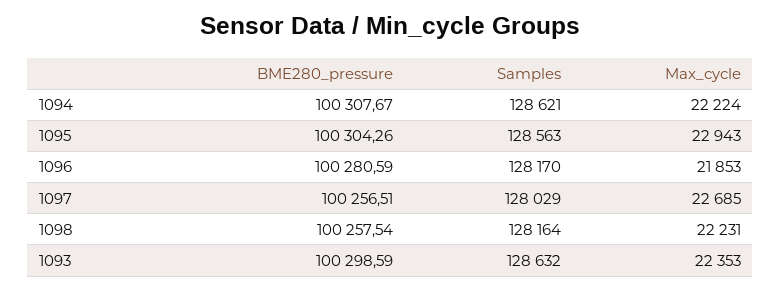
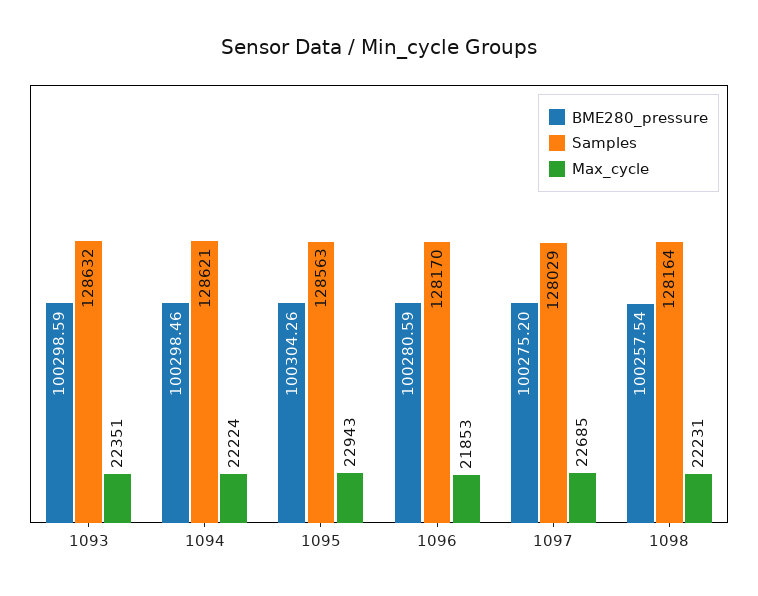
BME280_pressure, 1094: 100307.67 -> 100298.46
BME280_pressure, 1097: 100256.51 -> 100275.2
Max_cycle, 1093: 22353 -> 22351

